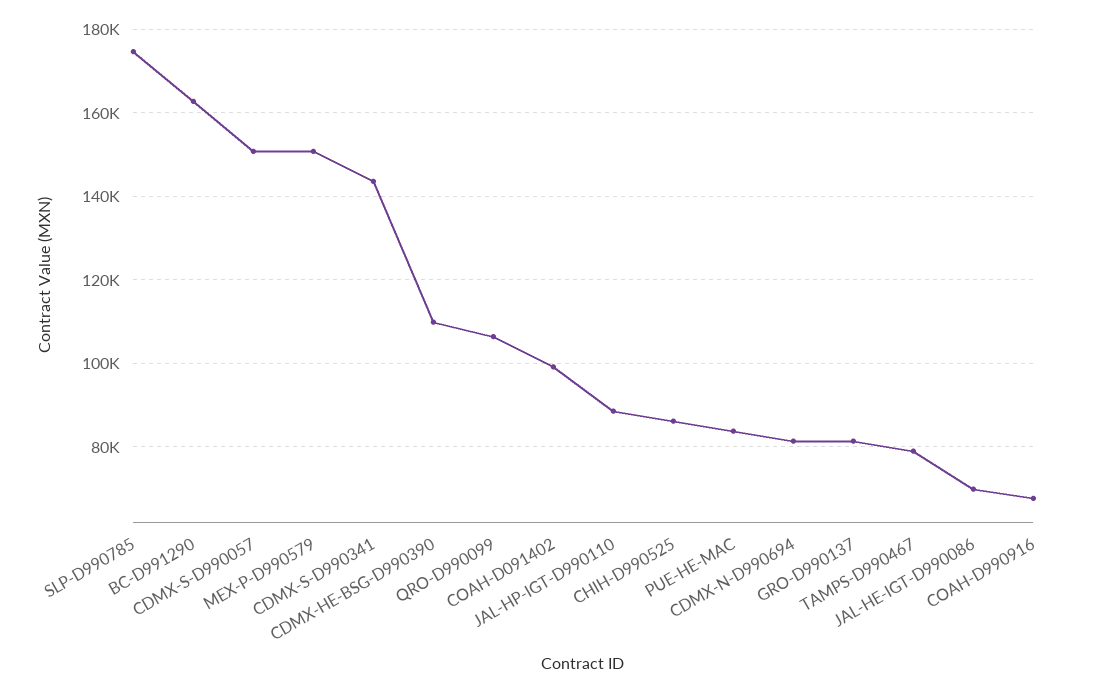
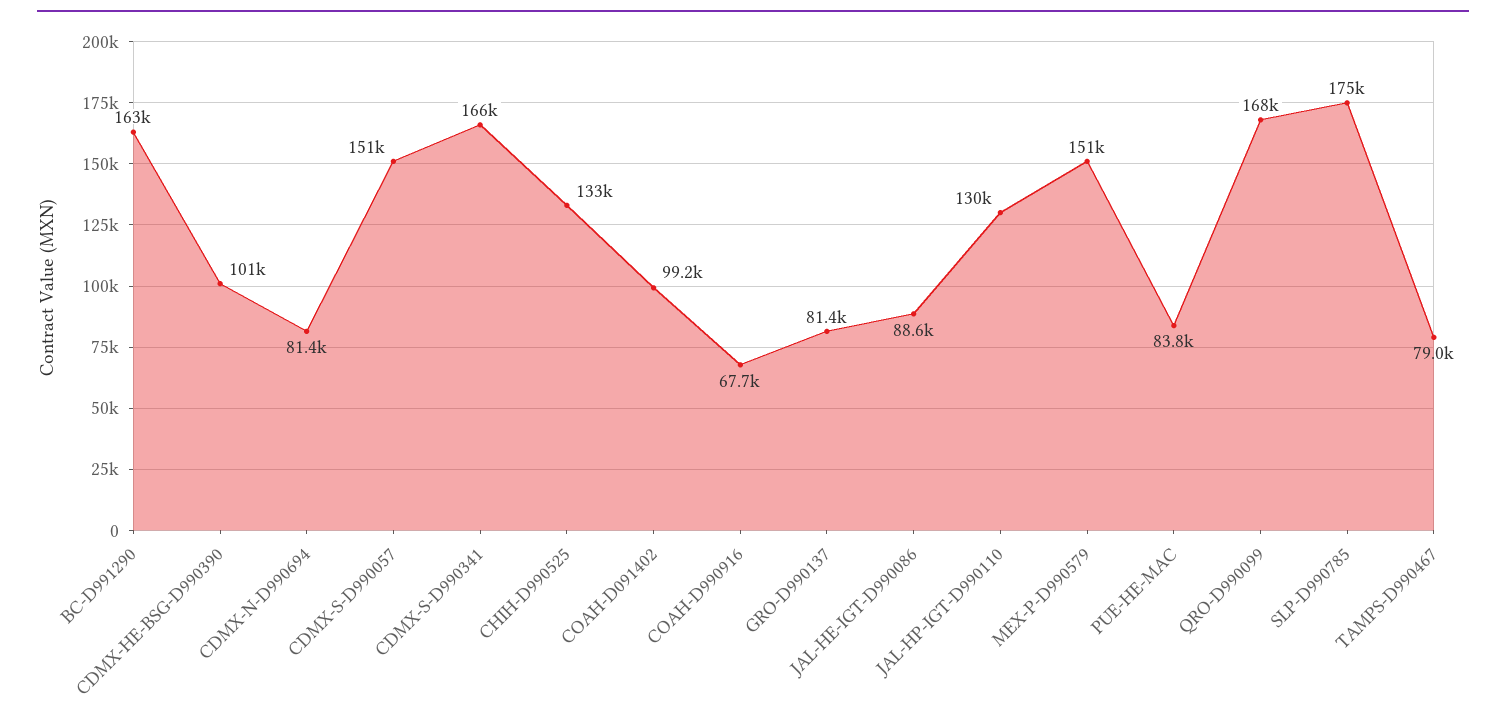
CDMX-S-D990341: 144000 -> 166000
CDMX-HE-BSG-D990390: 110000 -> 101000
QRO-D990099: 106000 -> 168000
JAL-HP-IGT-D990110: 88000 -> 130000
CHIH-D990525: 86000 -> 133000
JAL-HE-IGT-D990086: 70000 -> 88600

